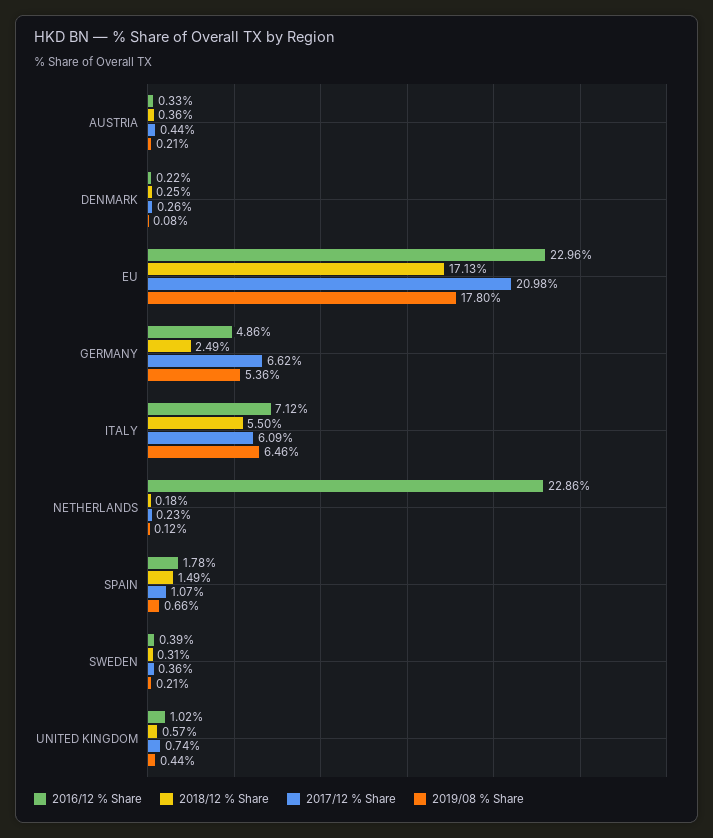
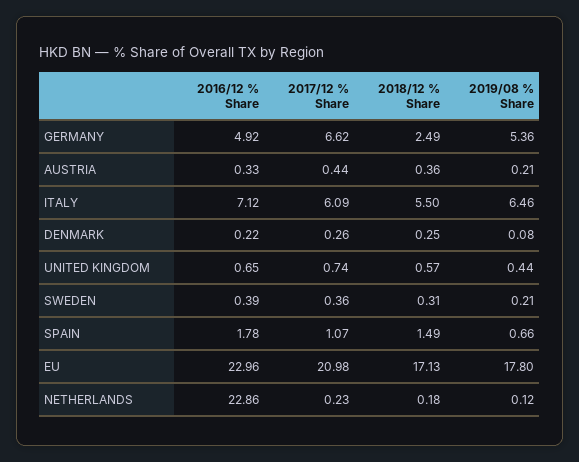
2016/12 % Share, GERMANY: 4.86 -> 4.92
2016/12 % Share, UNITED KINGDOM: 1.02 -> 0.65

